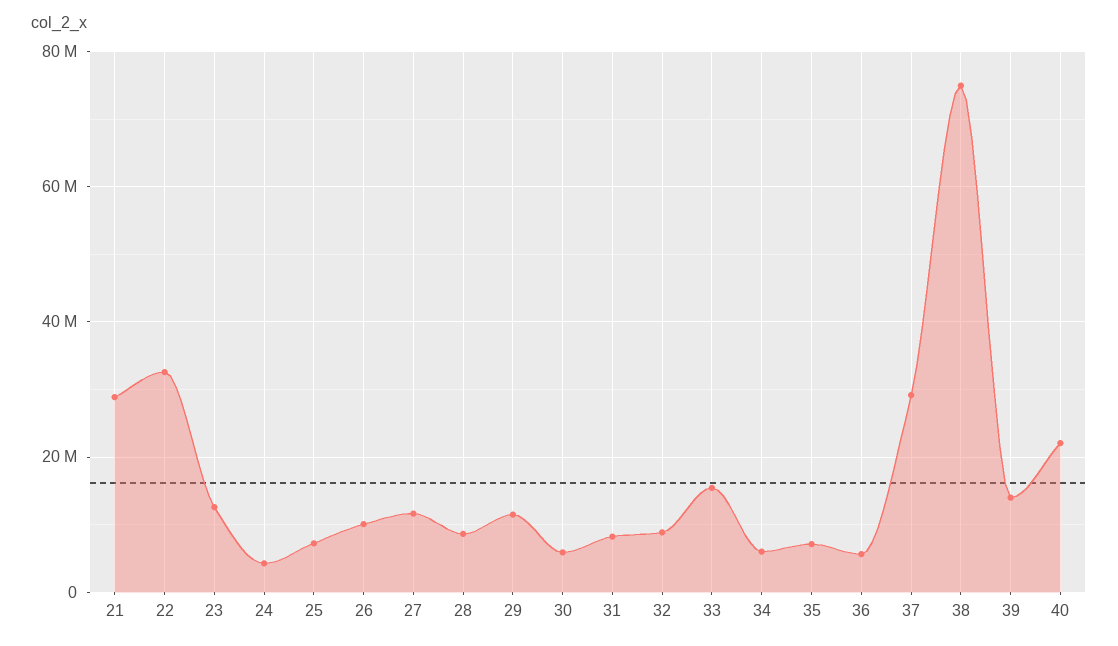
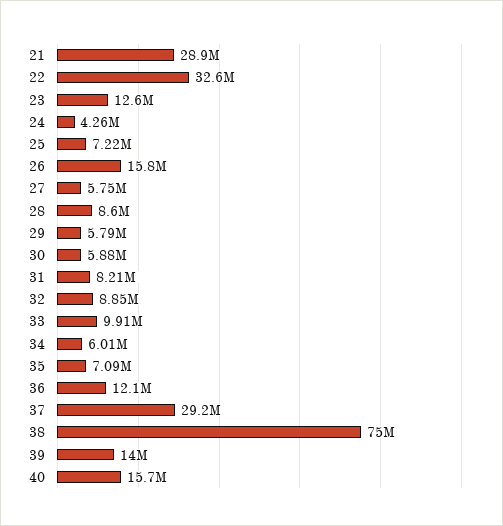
26: 10000000 -> 15800000
27: 12000000 -> 5750000
29: 12000000 -> 5790000
33: 16000000 -> 9910000
36: 6000000 -> 12100000
40: 22000000 -> 15700000

